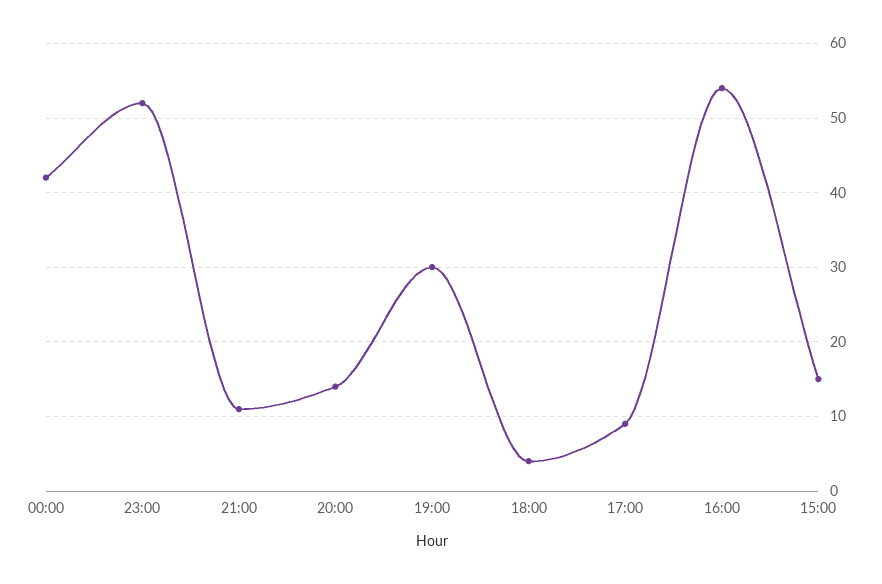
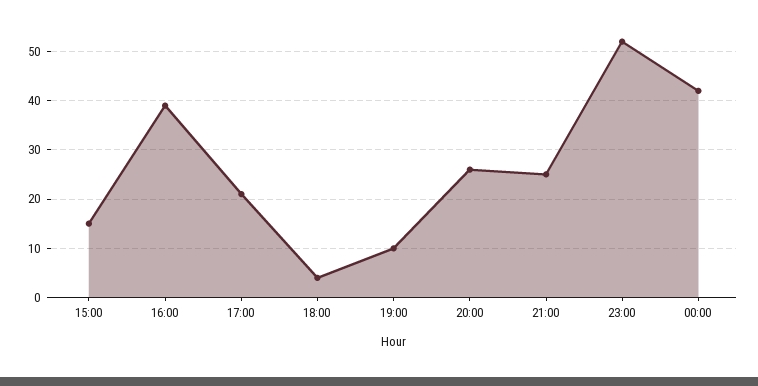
21:00: 11 -> 25
20:00: 14 -> 25
19:00: 30 -> 10
17:00: 9 -> 20
16:00: 54 -> 40

